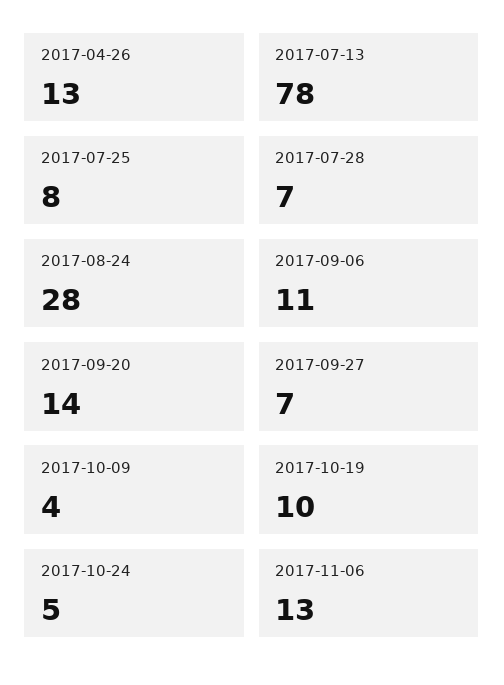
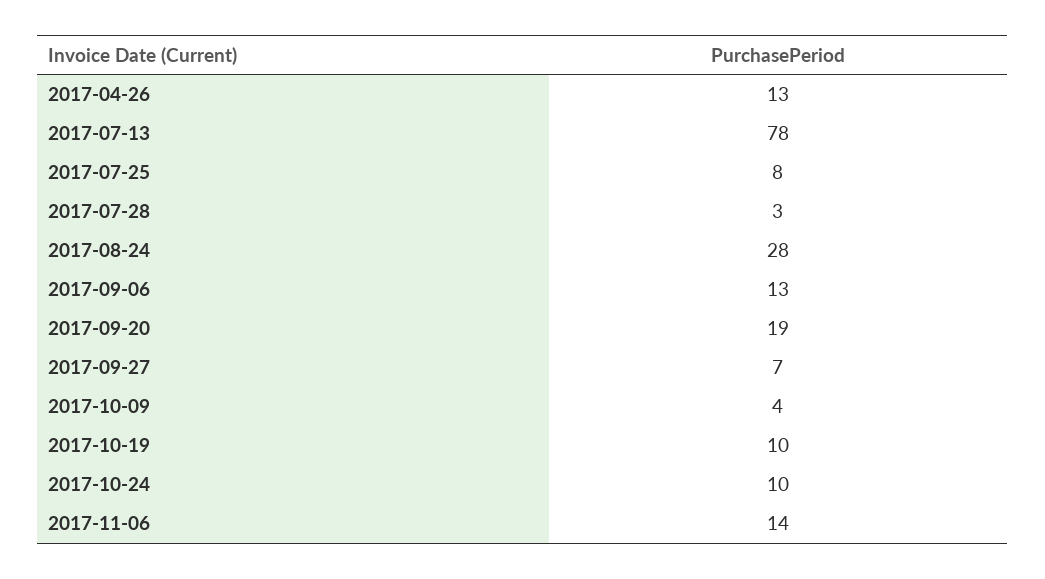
2017-07-28: 7 -> 3
2017-09-06: 11 -> 13
2017-09-20: 14 -> 19
2017-10-24: 5 -> 10
2017-11-06: 13 -> 14

